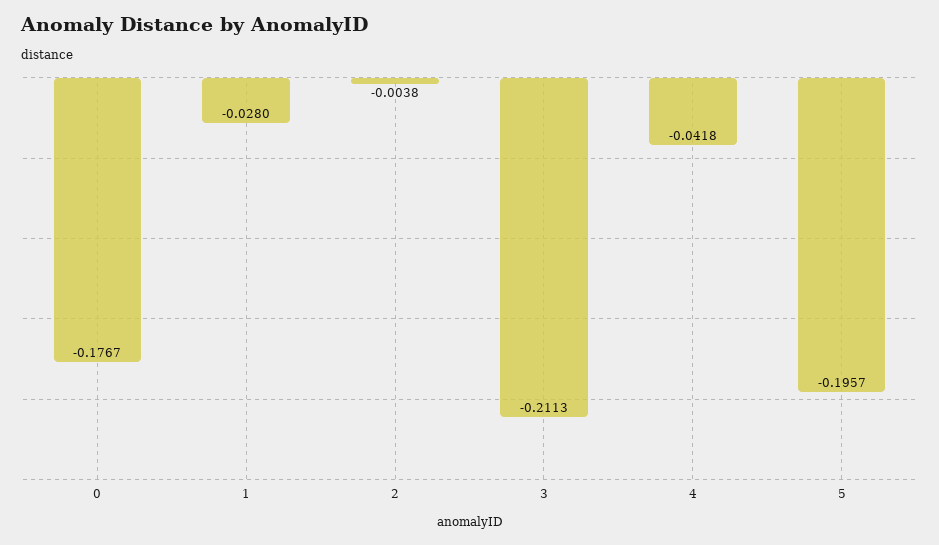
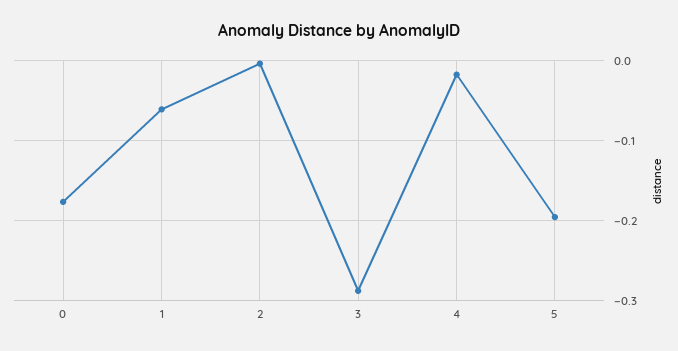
1: -0.028 -> -0.06
3: -0.2113 -> -0.29
4: -0.0418 -> -0.02

